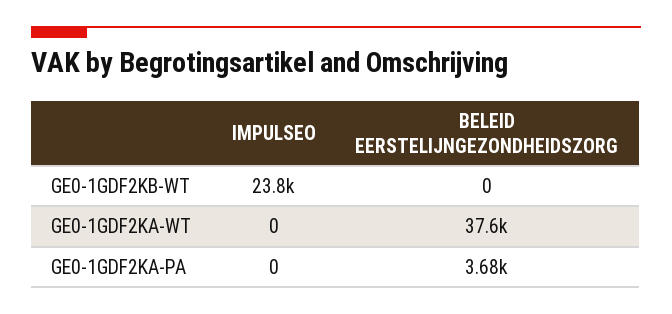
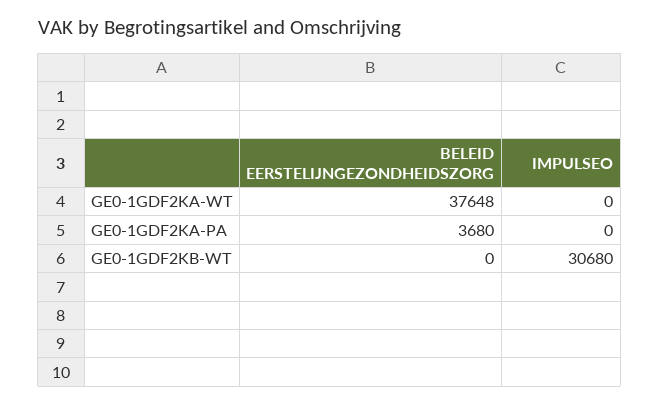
IMPULSEO, GE0-1GDF2KB-WT: 23800 -> 30680

